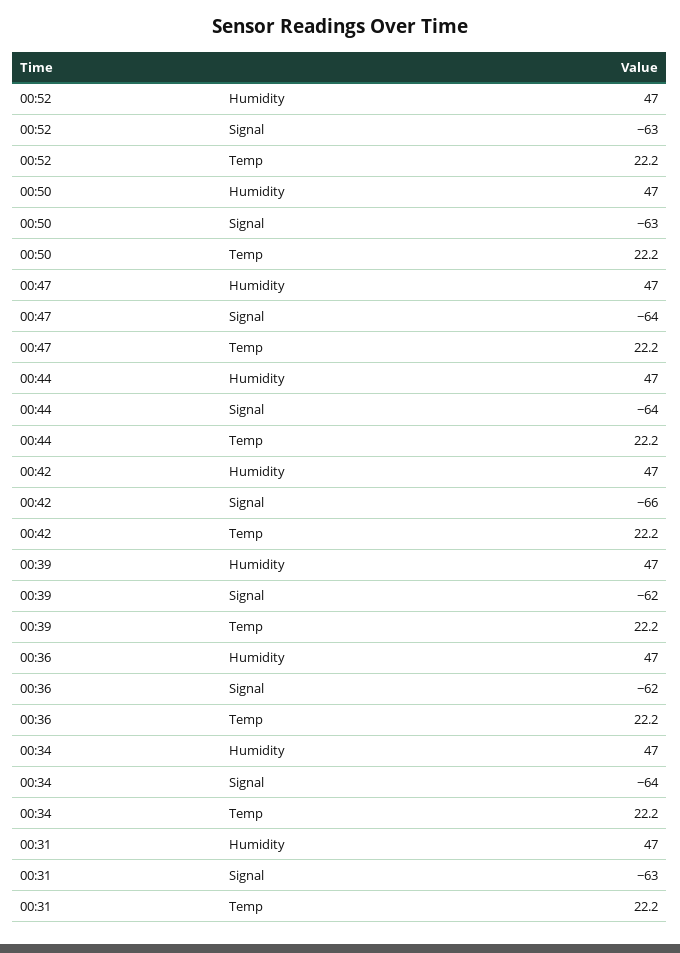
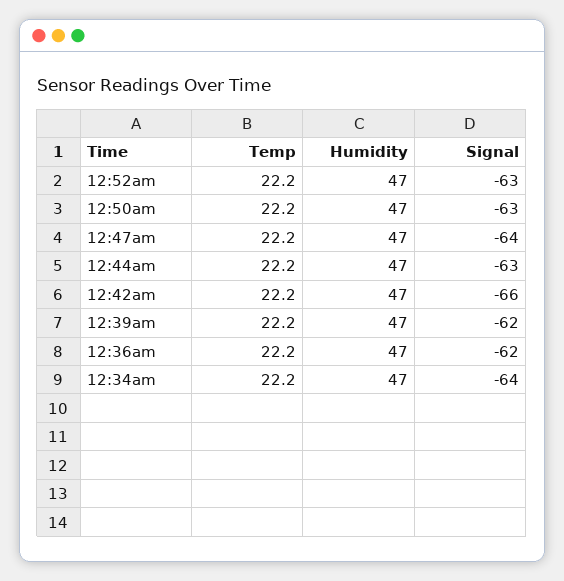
00:44, Signal: -64 -> -63
00:31, Humidity: 47 -> none
00:31, Signal: -63 -> none
00:31, Temp: 22.2 -> none

